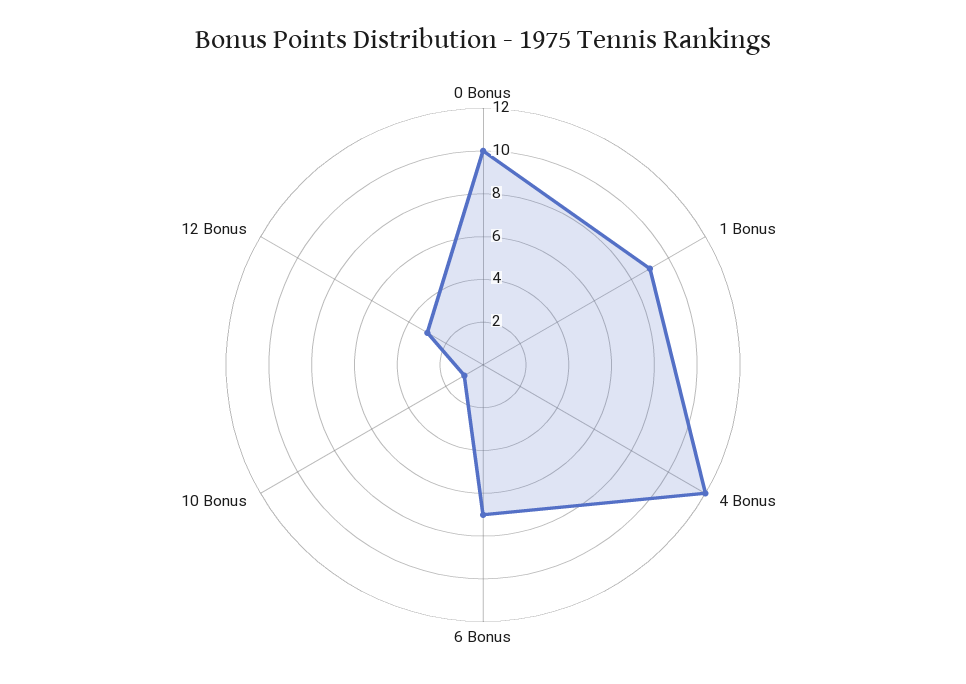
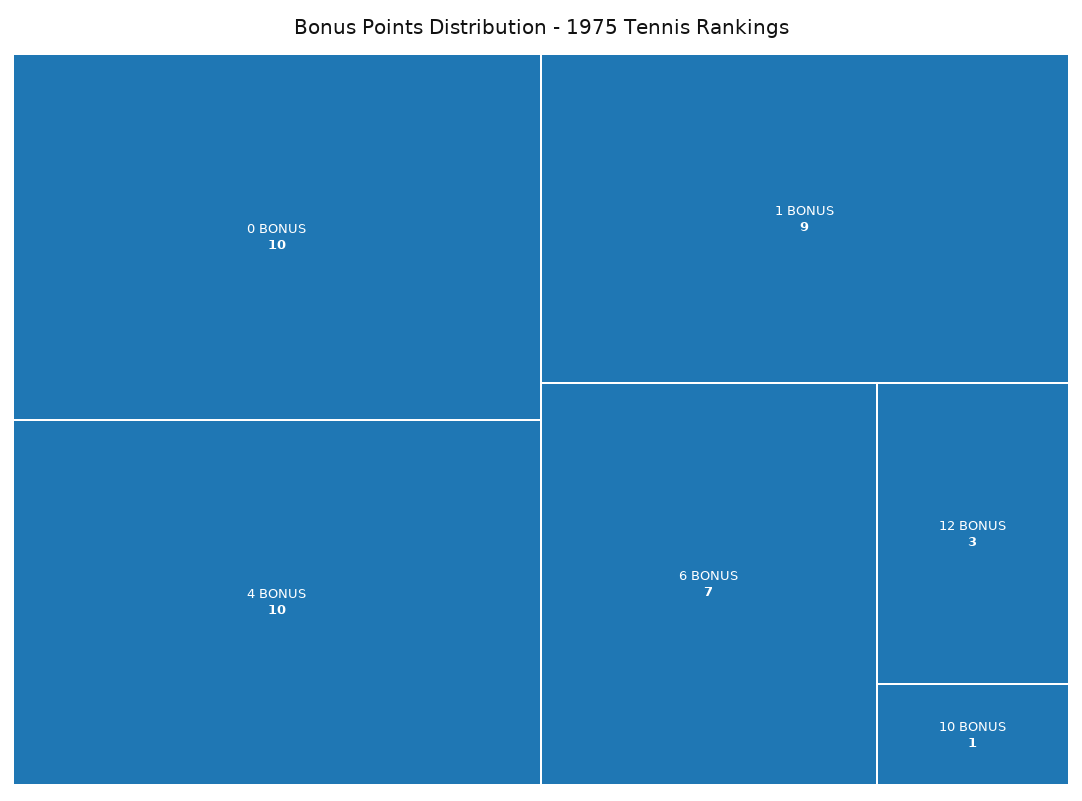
4 Bonus: 12 -> 10

